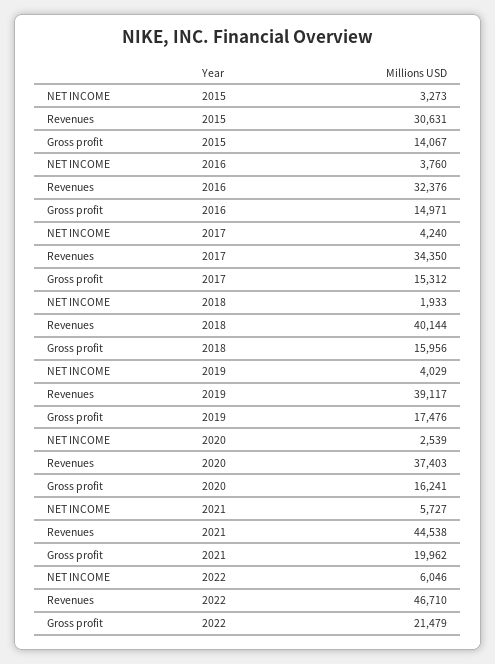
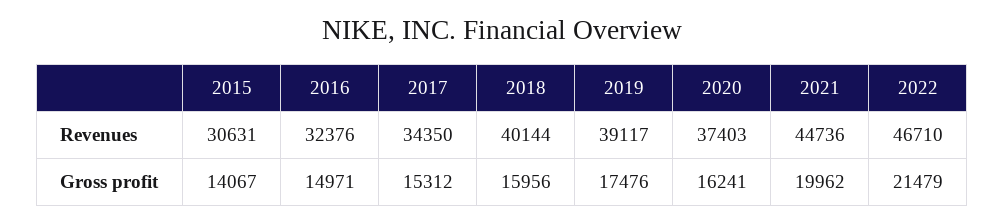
NET INCOME, 2015: 3273 -> none
NET INCOME, 2016: 3760 -> none
NET INCOME, 2017: 4240 -> none
NET INCOME, 2018: 1933 -> none
NET INCOME, 2019: 4029 -> none
NET INCOME, 2020: 2539 -> none
NET INCOME, 2021: 5727 -> none
Revenues, 2021: 44538 -> 44736
NET INCOME, 2022: 6046 -> none

